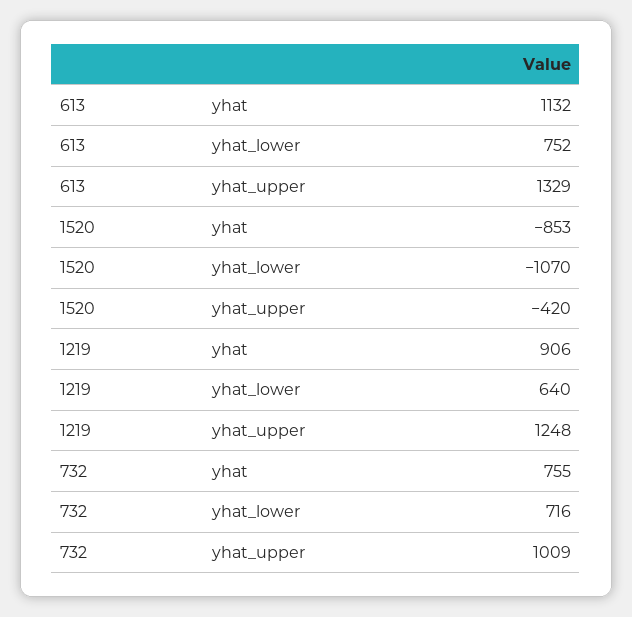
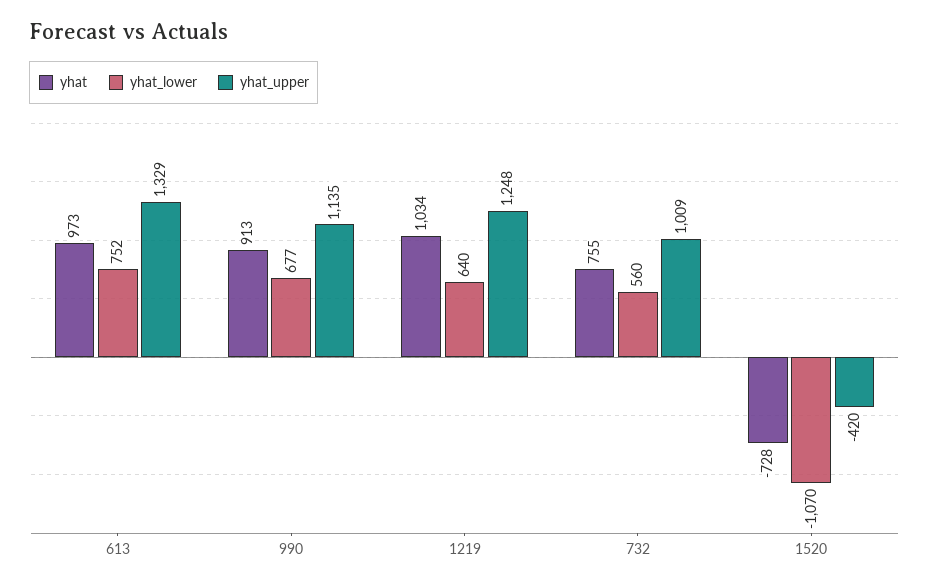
yhat, 613: 1132 -> 973
yhat, 1520: -853 -> -728
yhat, 1219: 906 -> 1034
yhat_lower, 732: 716 -> 560
yhat, 990: none -> 913
yhat_lower, 990: none -> 677
yhat_upper, 990: none -> 1135

